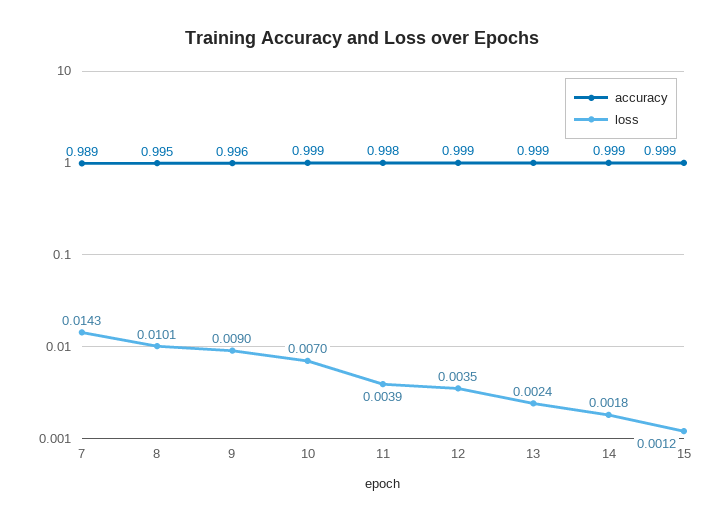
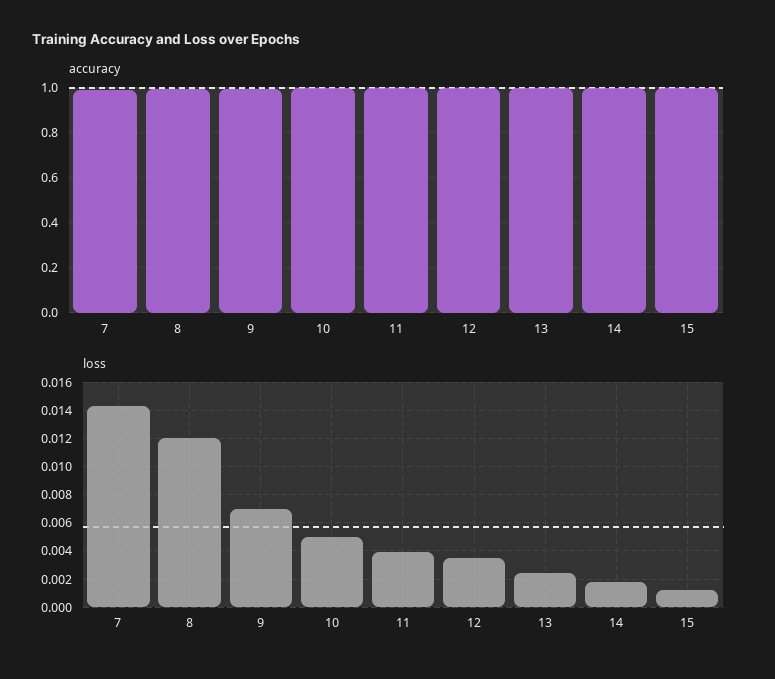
loss, 8: 0.0101 -> 0.012
loss, 9: 0.009 -> 0.007
loss, 10: 0.007 -> 0.005

